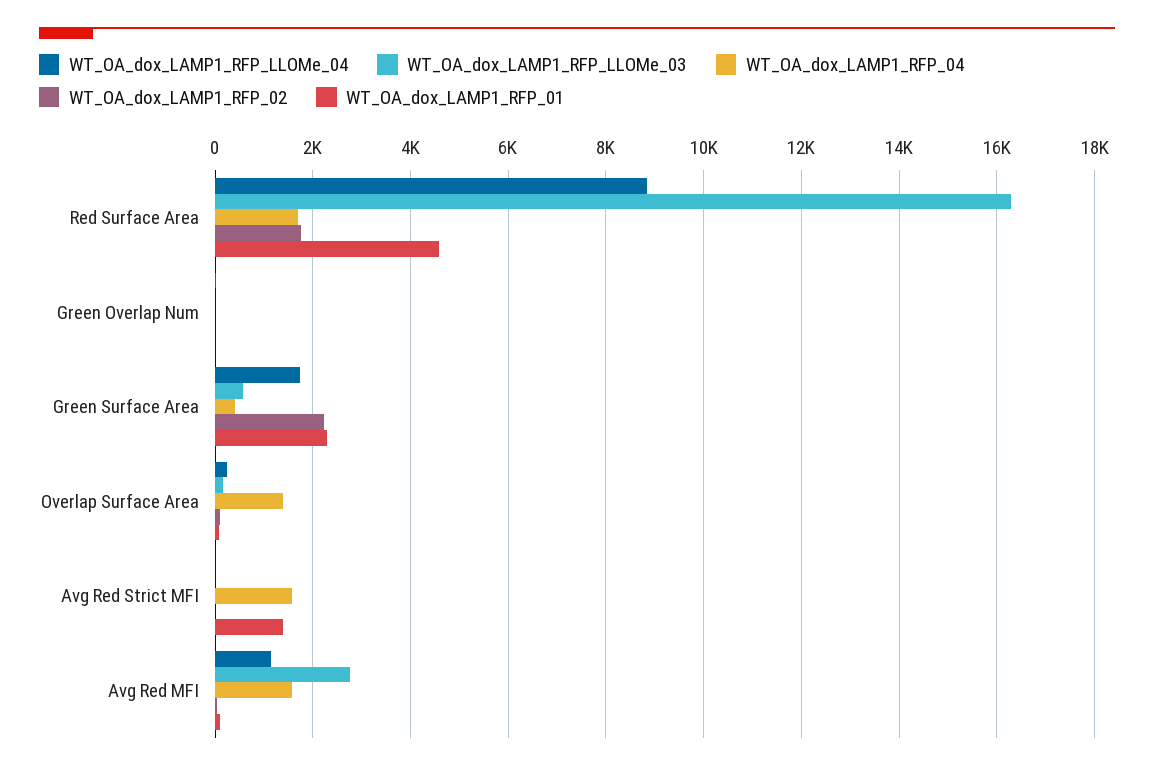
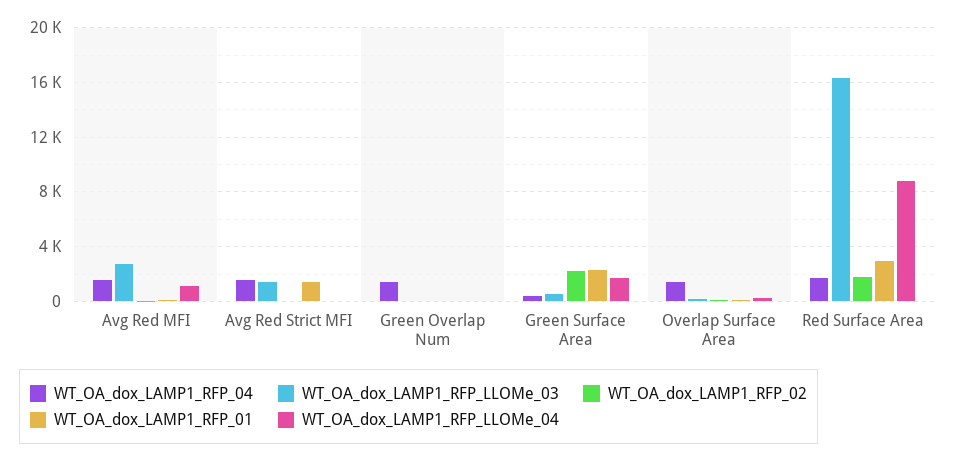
WT_OA_dox_LAMP1_RFP_01, Red Surface Area: 4600 -> 3000
WT_OA_dox_LAMP1_RFP_04, Green Overlap Num: 0 -> 1500
WT_OA_dox_LAMP1_RFP_LLOMe_03, Avg Red Strict MFI: 0 -> 1500

